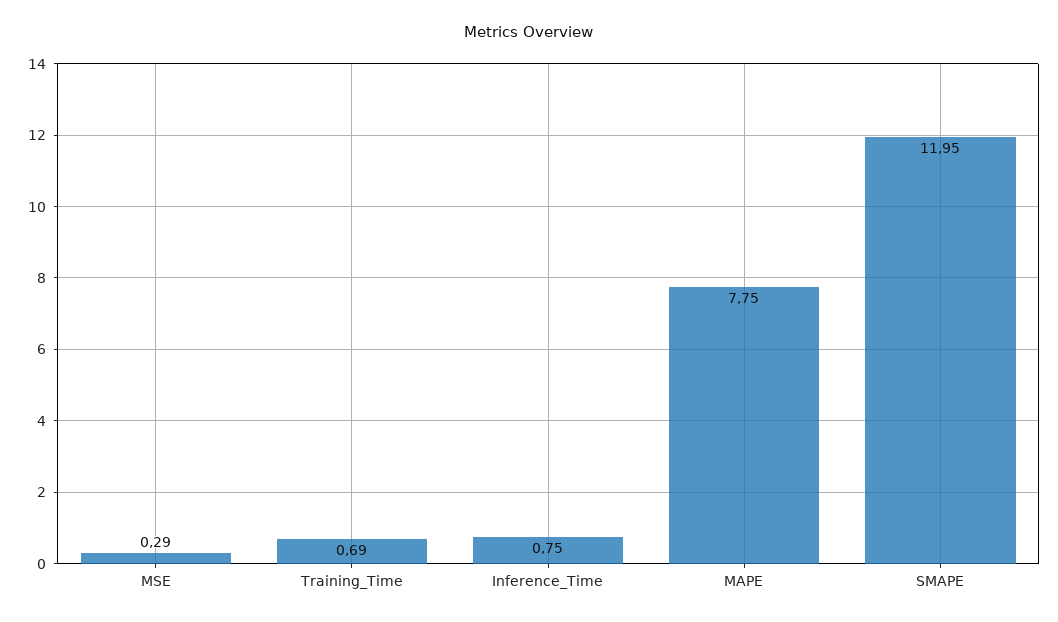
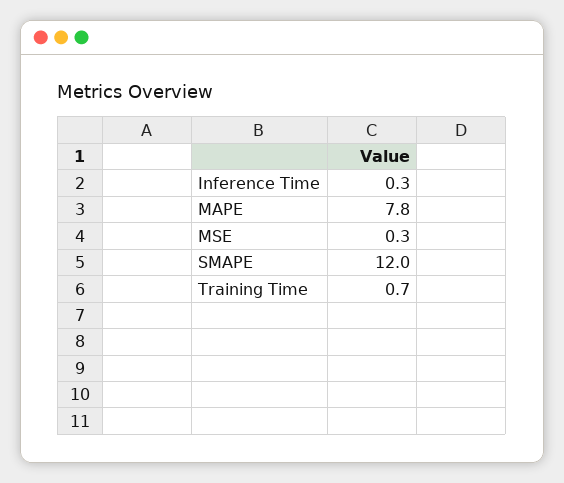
Inference_Time: 0.75 -> 0.3

